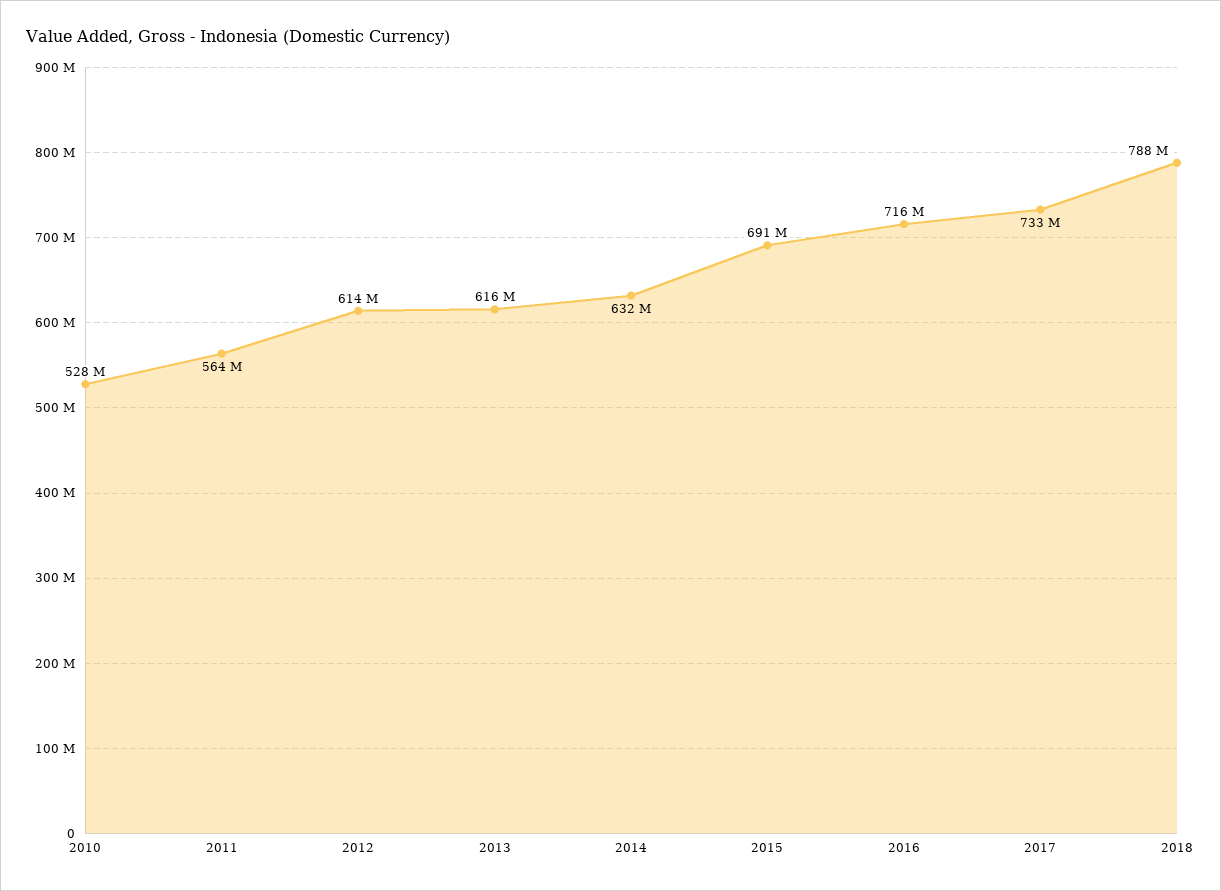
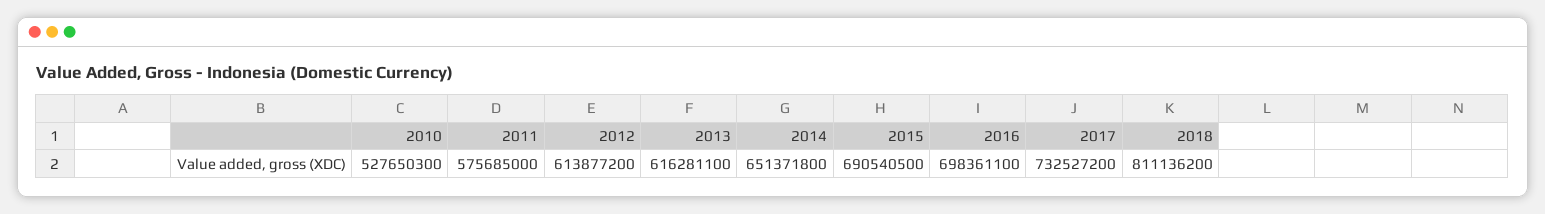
2011: 564000000 -> 575685000
2014: 632000000 -> 651371800
2016: 716000000 -> 698361100
2018: 788000000 -> 811136200

